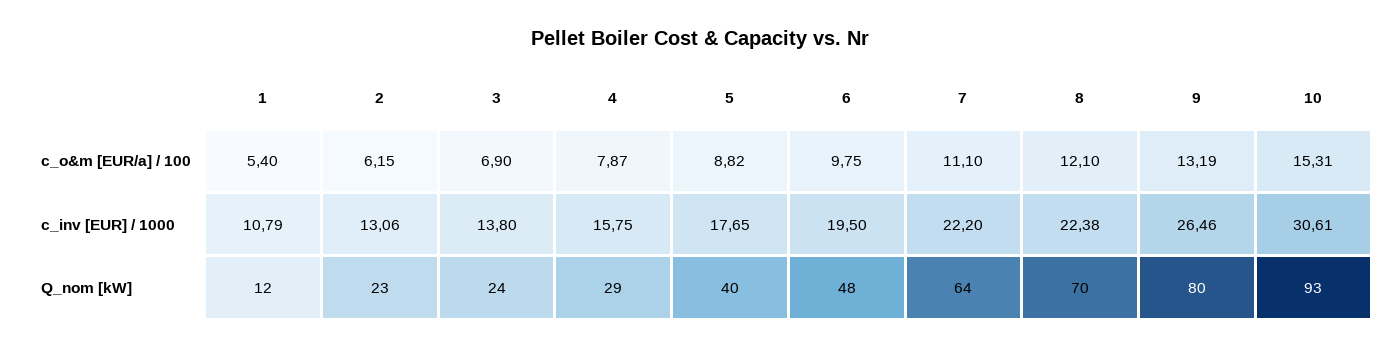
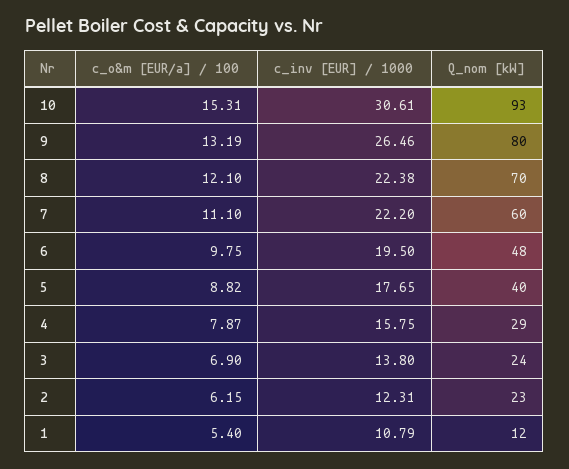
2, c_inv [EUR] / 1000: 13.06 -> 12.31
7, Q_nom [kW]: 64 -> 60

